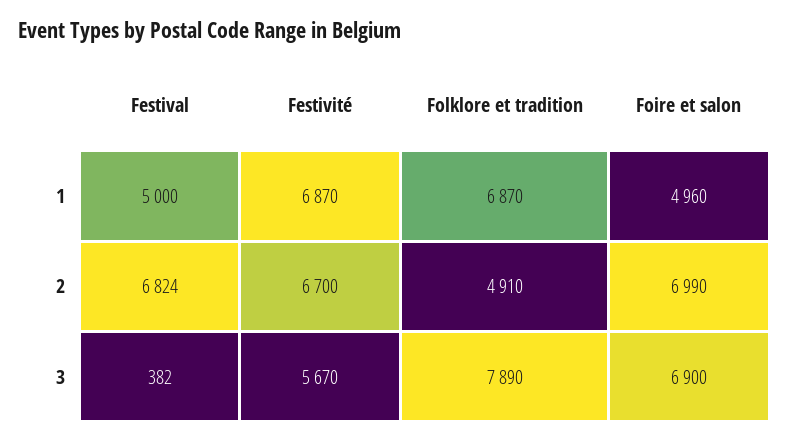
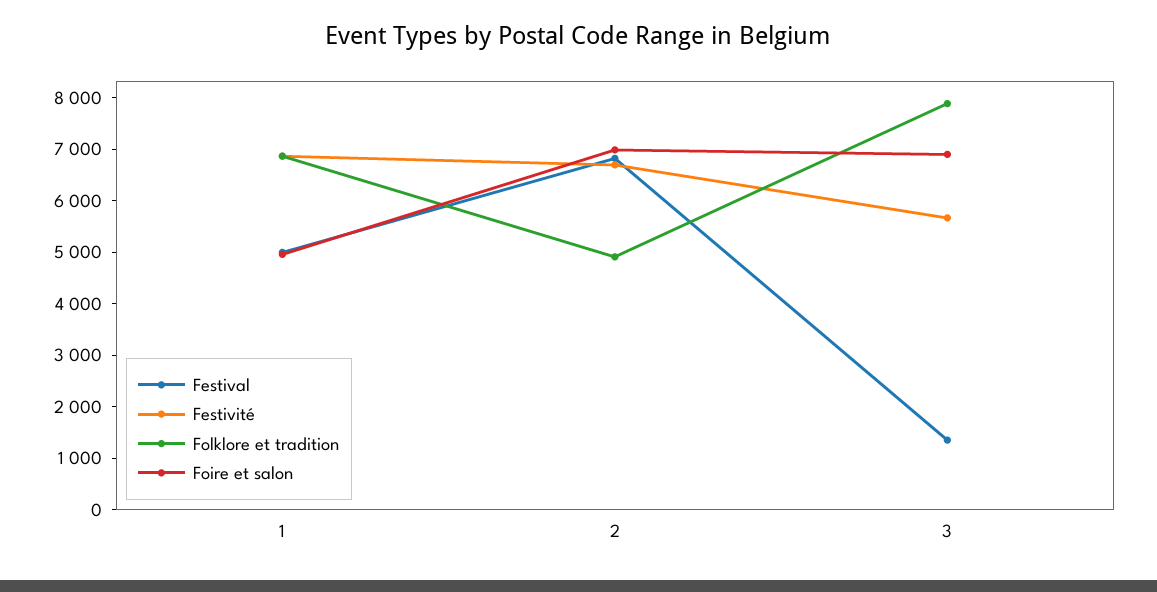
Festival, 3: 382 -> 1400

